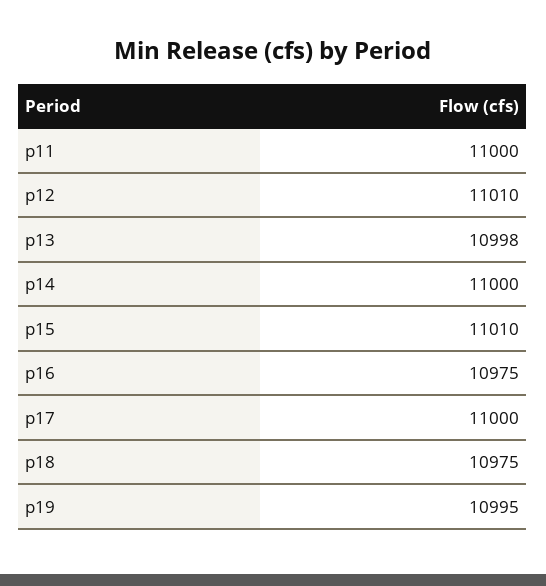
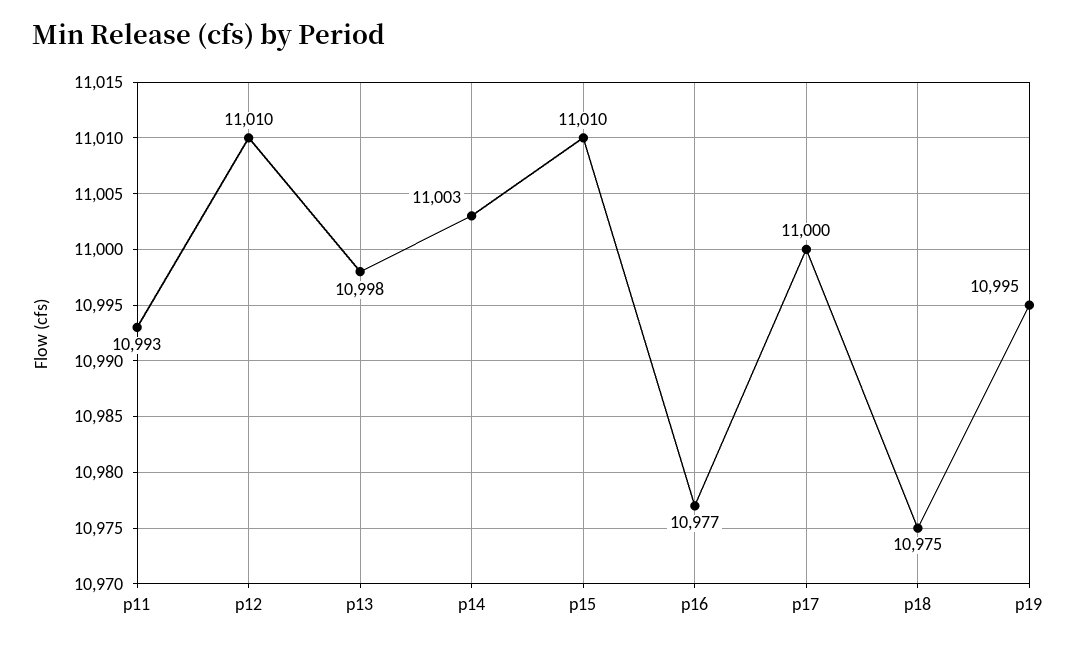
p11: 11000 -> 10993
p14: 11000 -> 11003
p16: 10975 -> 10977

